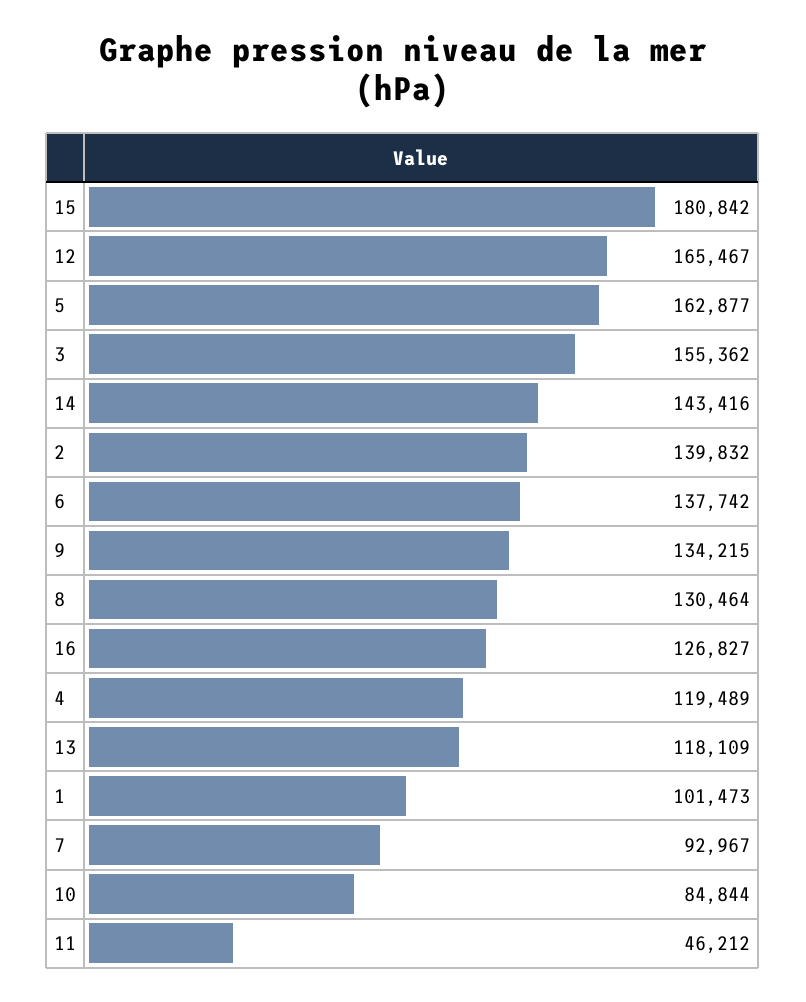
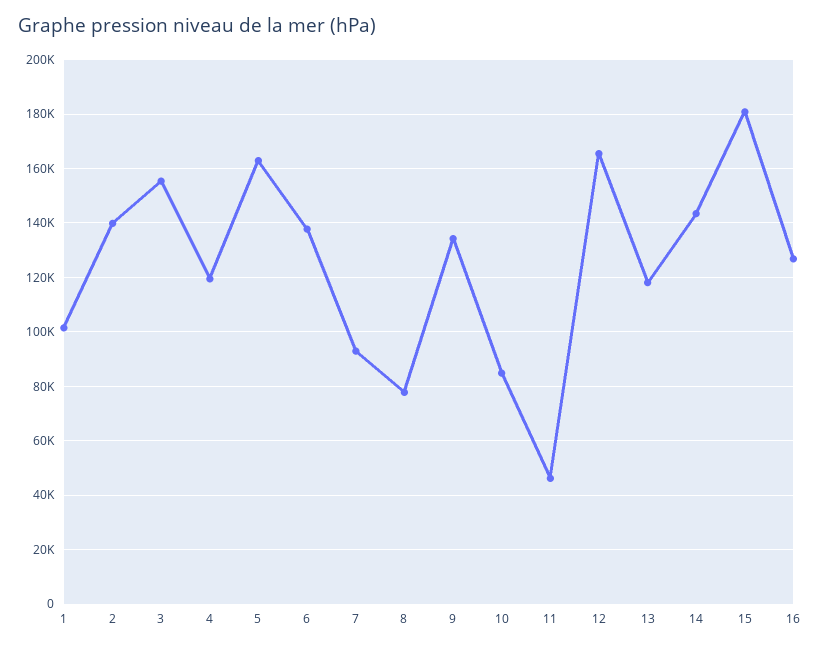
8: 130464 -> 77500

